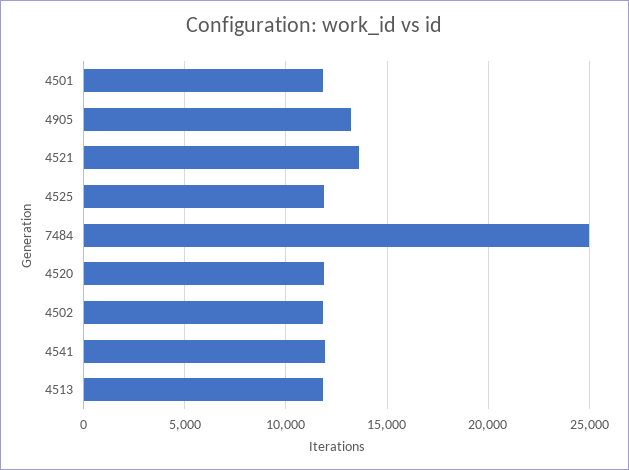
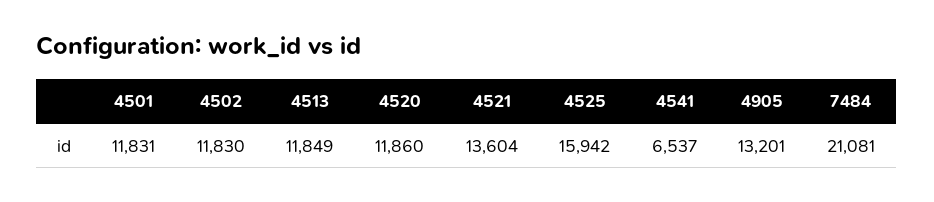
4525: 12000 -> 15942
7484: 25000 -> 21081
4541: 12000 -> 6537

